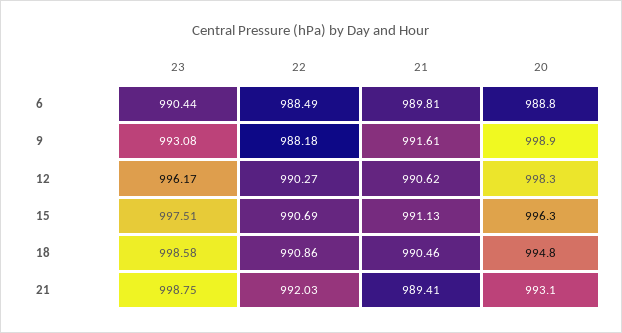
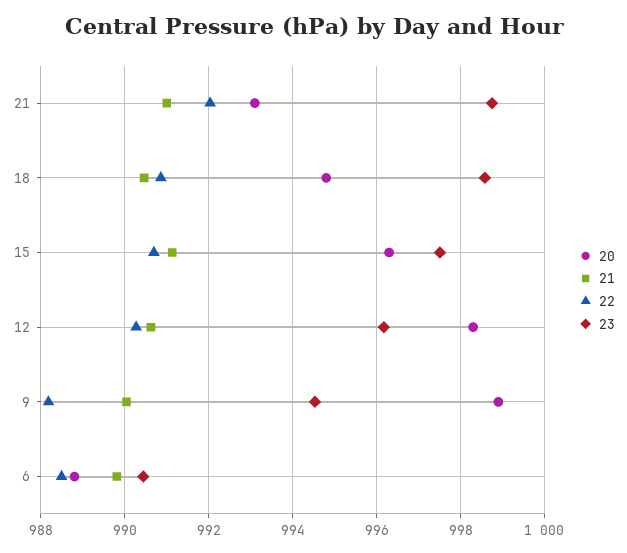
23, 9: 993.08 -> 994.6
21, 9: 991.61 -> 990
21, 21: 989.41 -> 991

